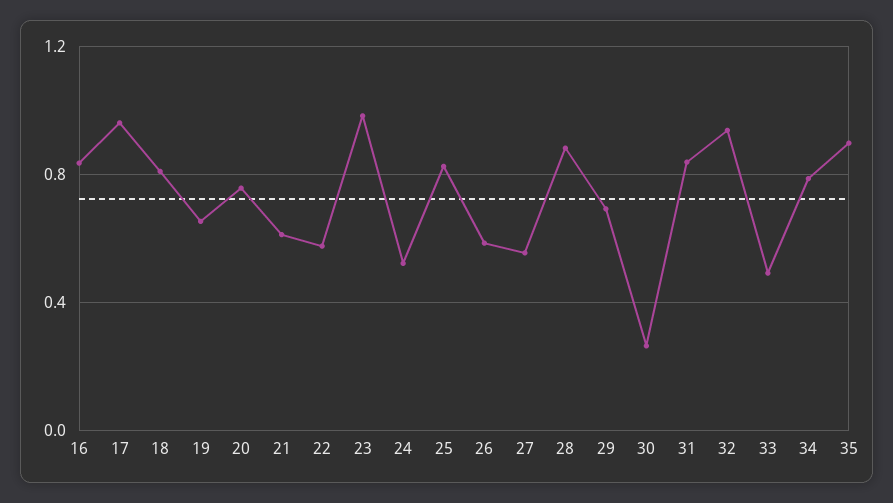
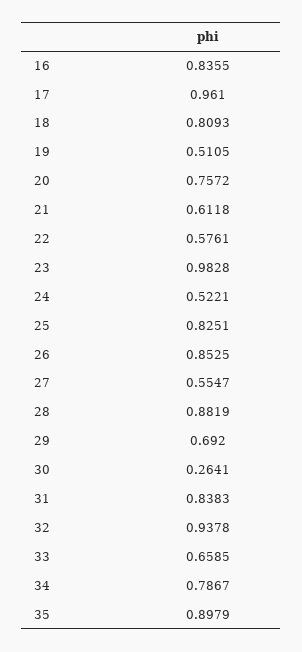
19: 0.65 -> 0.5105
26: 0.6 -> 0.8525
33: 0.5 -> 0.6585

